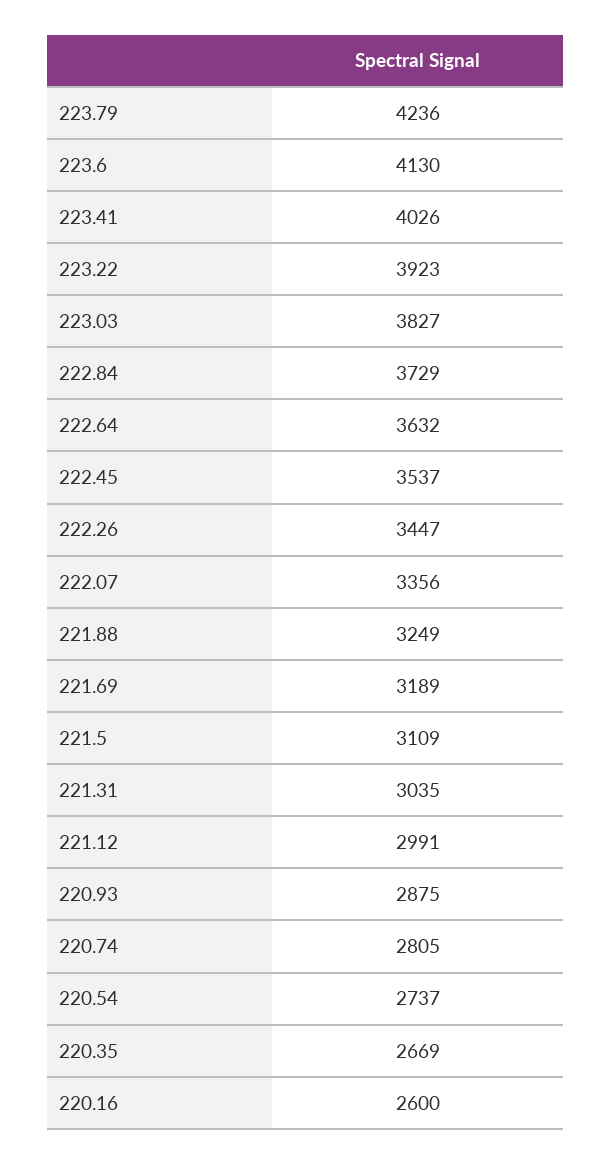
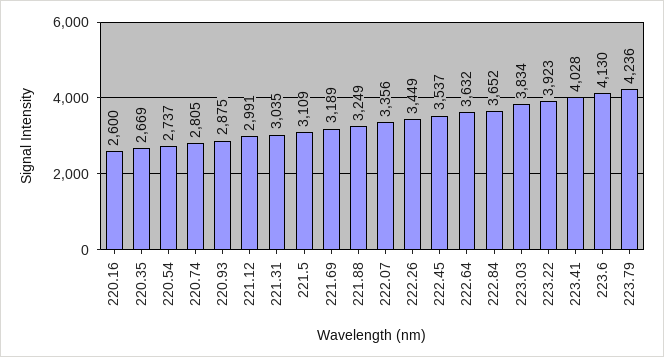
223.41: 4026 -> 4028
223.03: 3827 -> 3834
222.84: 3729 -> 3652
222.26: 3447 -> 3449

